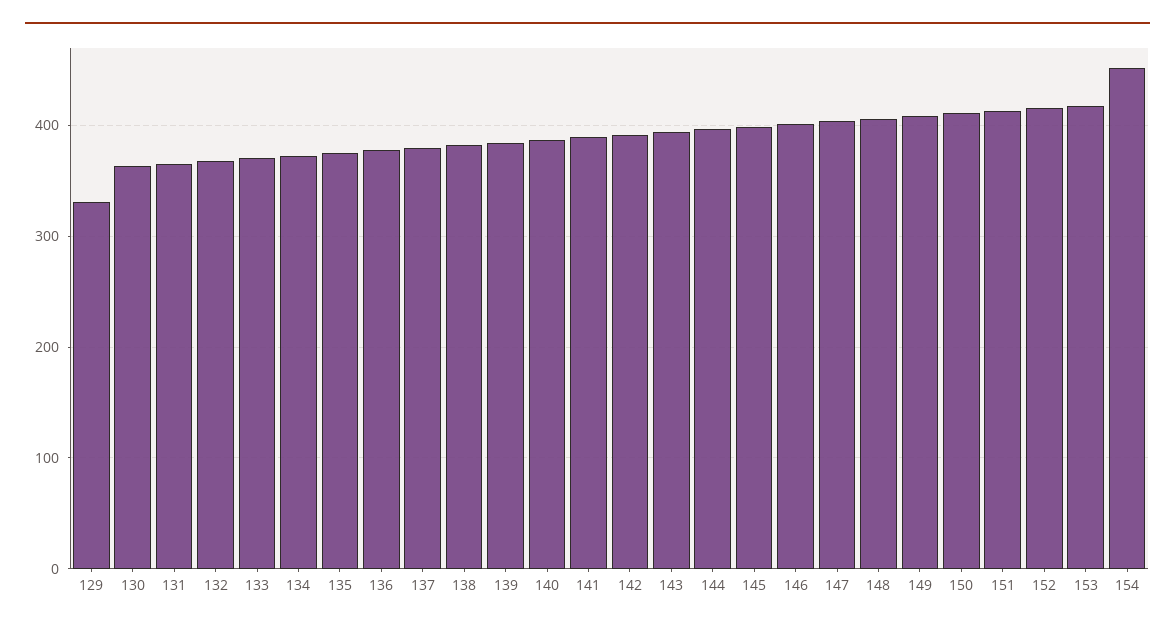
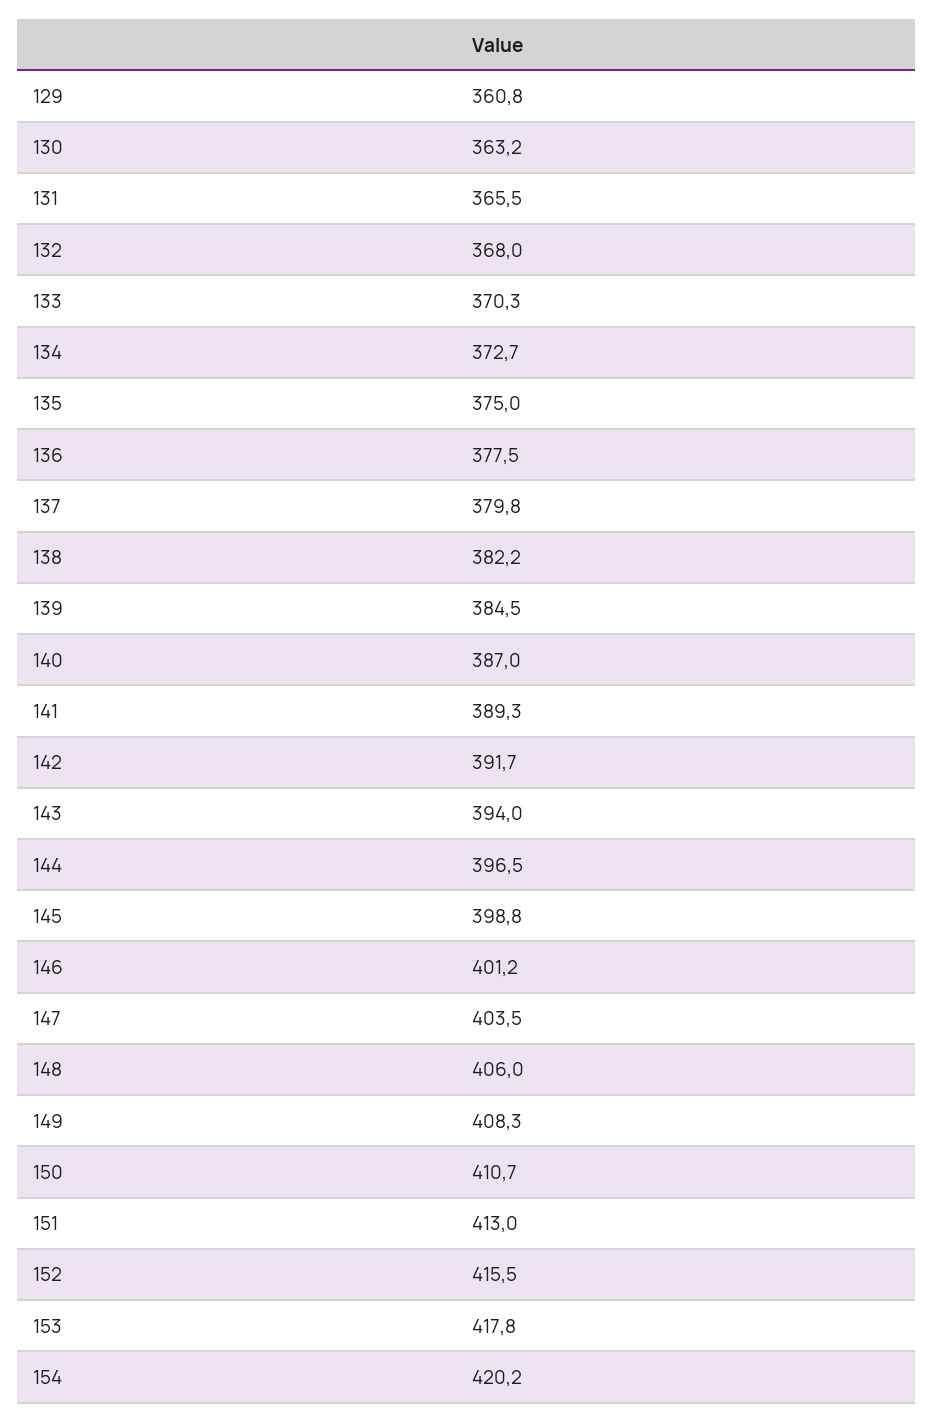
129: 330 -> 360.8
154: 450 -> 420.2

